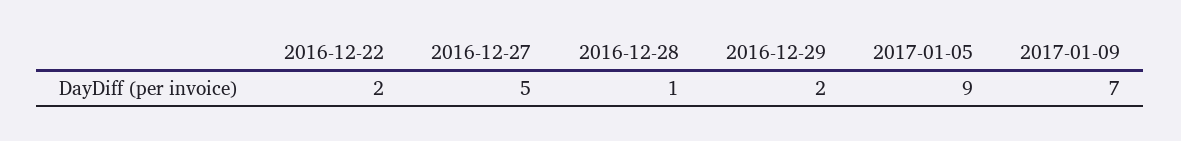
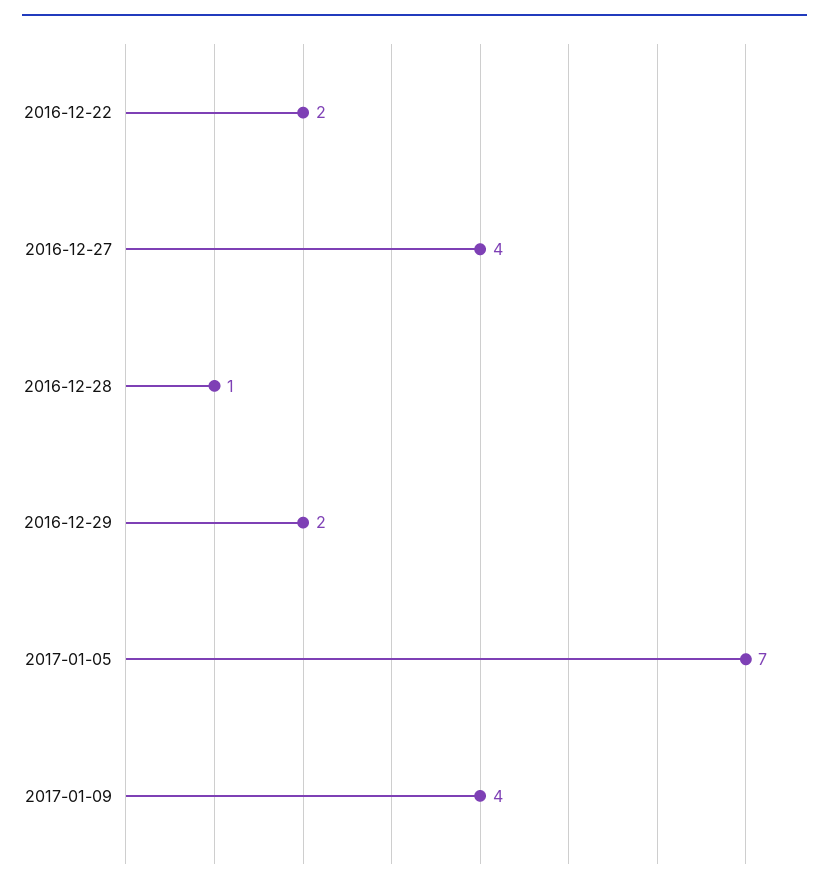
2016-12-27: 5 -> 4
2017-01-05: 9 -> 7
2017-01-09: 7 -> 4

